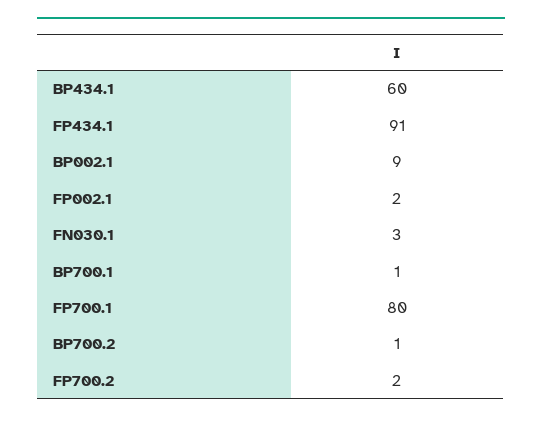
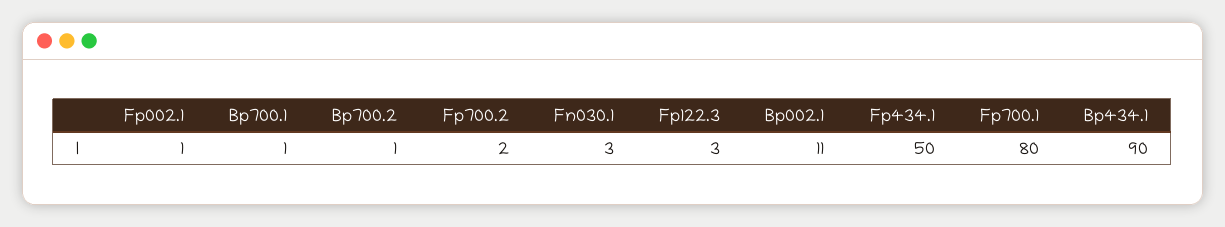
BP434.1: 60 -> 90
FP434.1: 91 -> 50
BP002.1: 9 -> 11
FP002.1: 2 -> 1
Fp122.3: none -> 3

